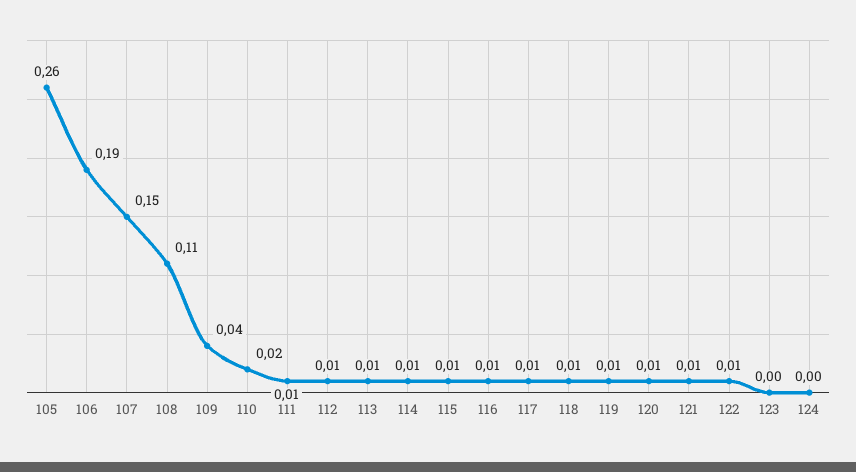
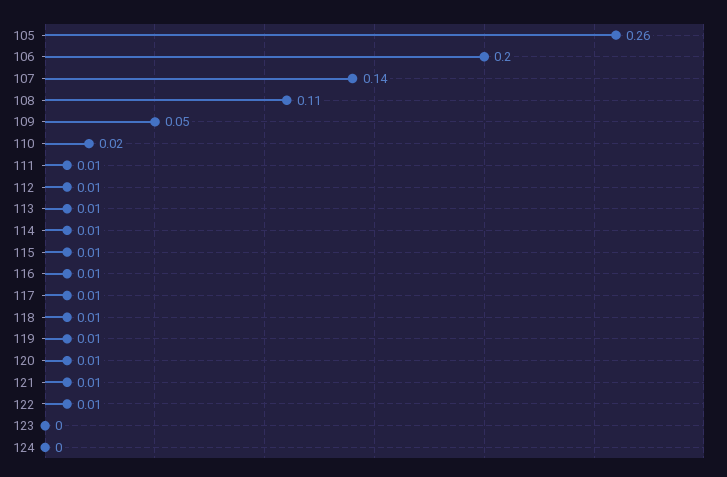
106: 0.19 -> 0.2
107: 0.15 -> 0.14
109: 0.04 -> 0.05

